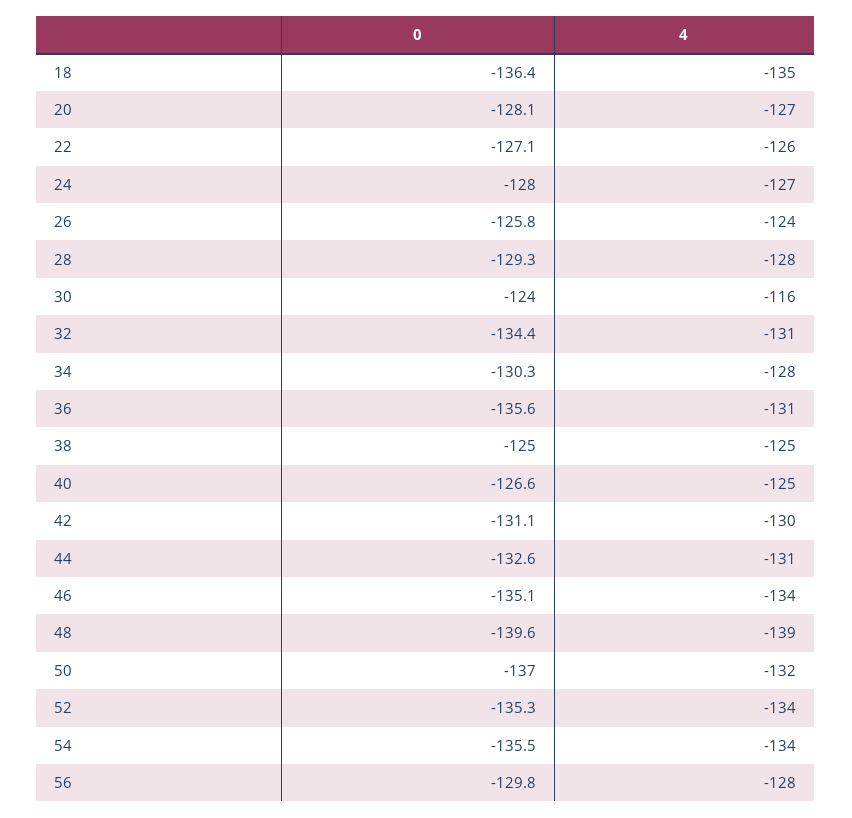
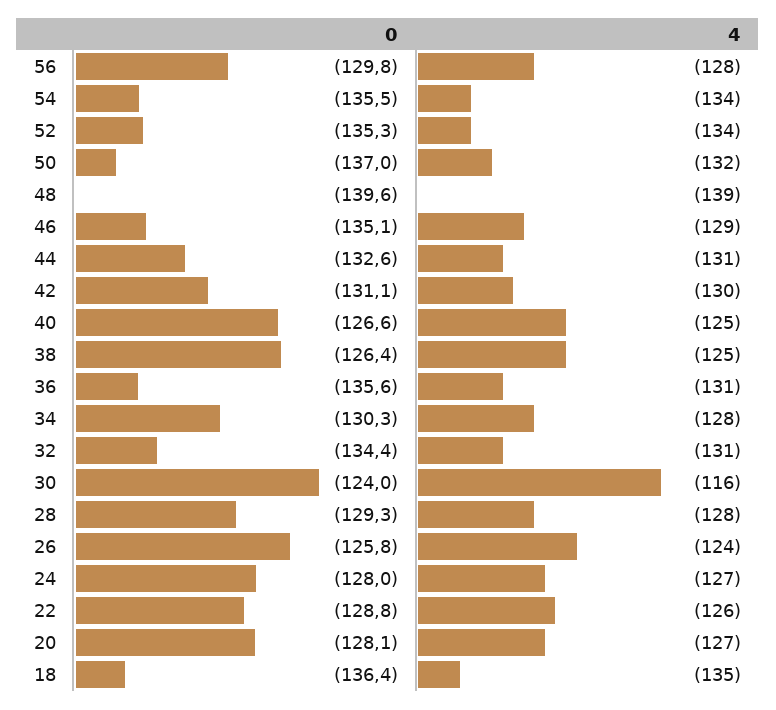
0, 22: -127.1 -> -128.8
0, 38: -125 -> -126.4
4, 46: -134 -> -129

